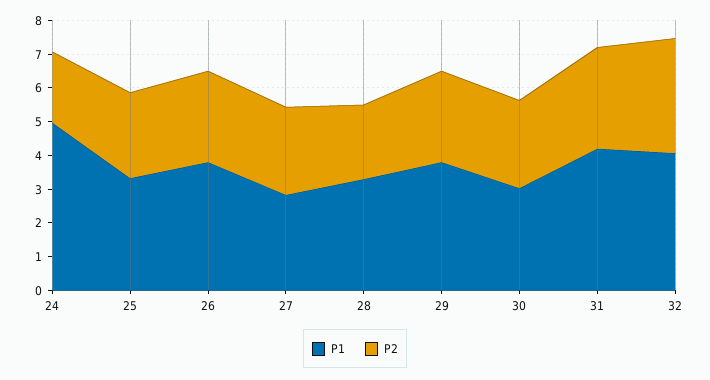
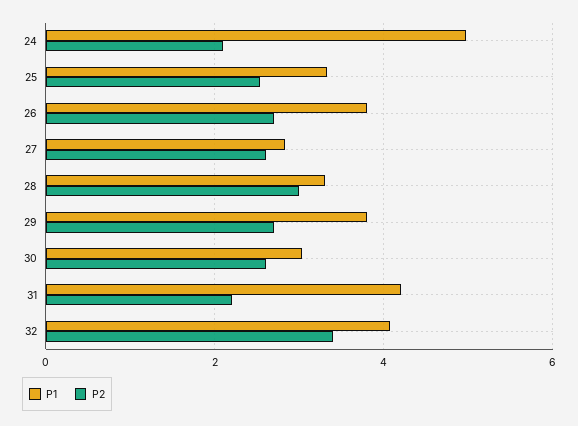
P2, 28: 2.25 -> 3
P2, 31: 3 -> 2.2

